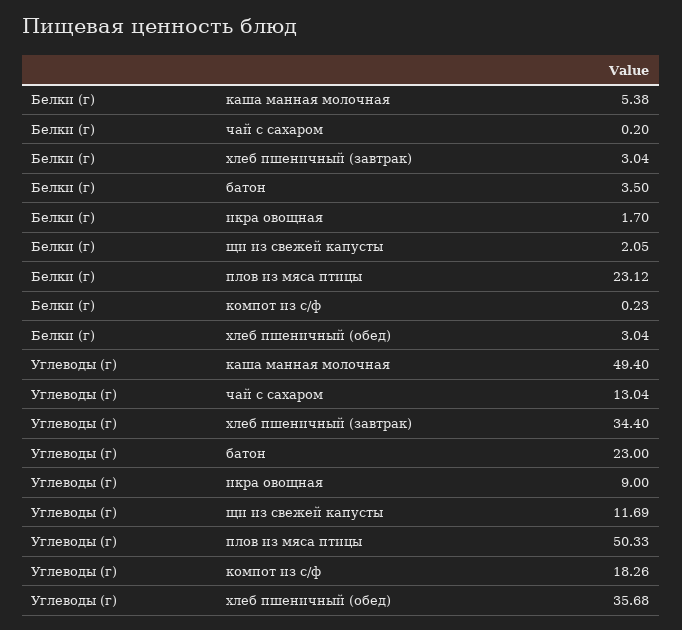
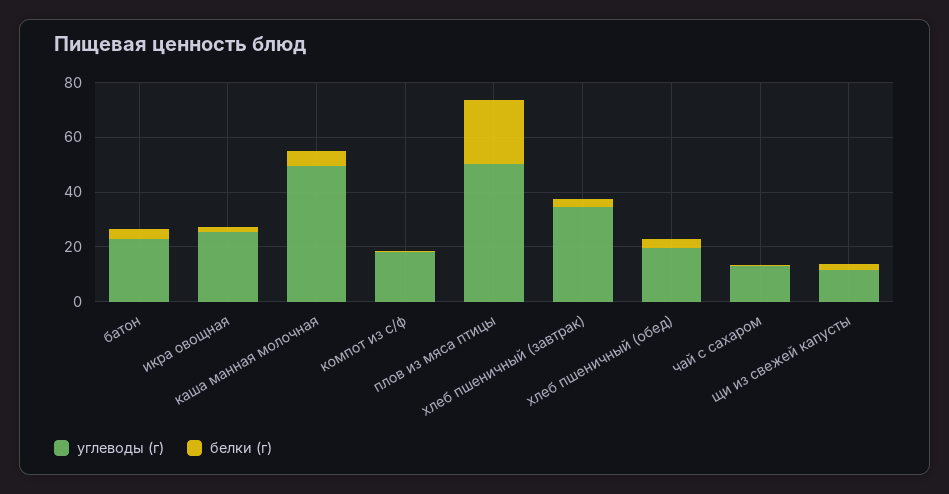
Углеводы (г), икра овощная: 9 -> 25
Углеводы (г), хлеб пшеничный (обед): 35.68 -> 20

